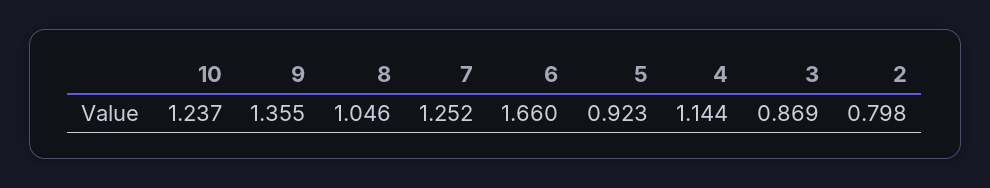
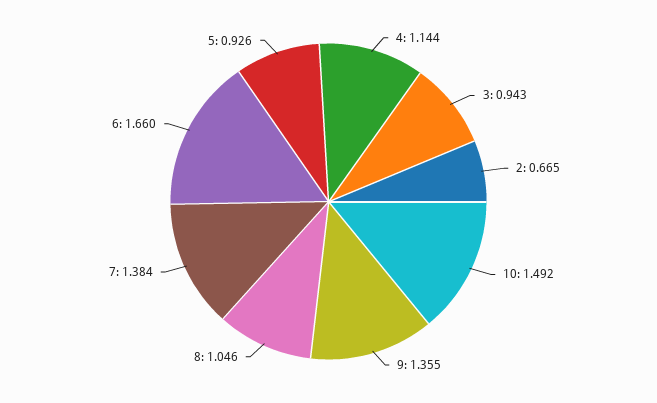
10: 1.237 -> 1.492
7: 1.252 -> 1.384
5: 0.923 -> 0.926
3: 0.869 -> 0.943
2: 0.798 -> 0.665

